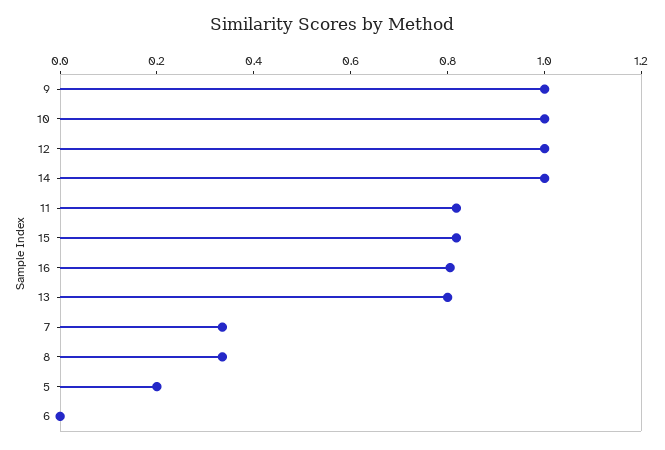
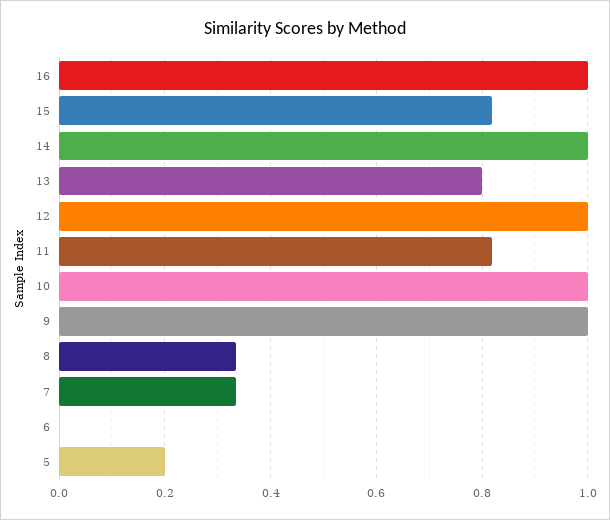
16: 0.8 -> 1

